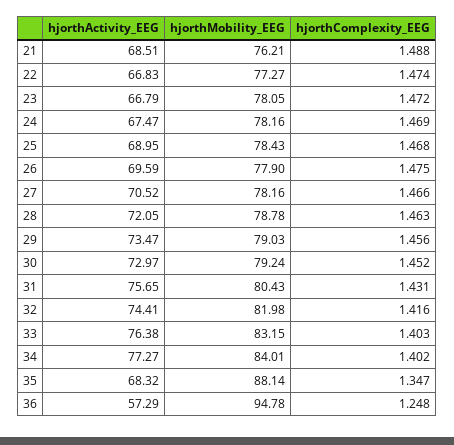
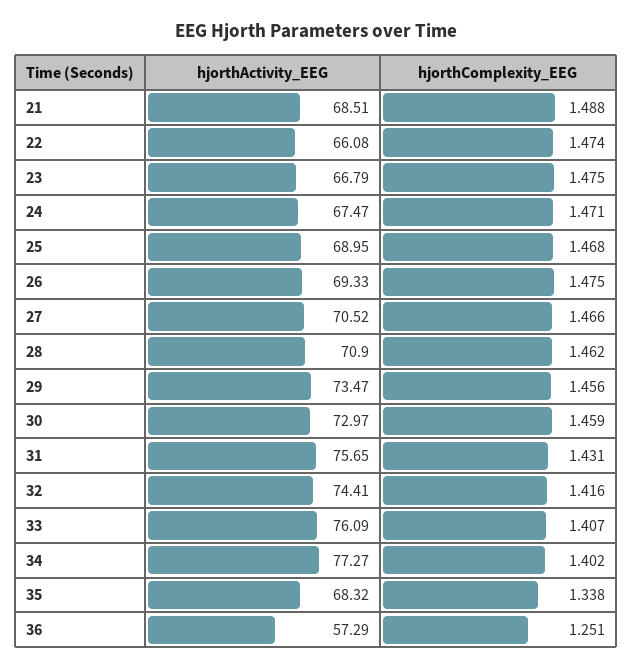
hjorthMobility_EEG, 21: 76.21 -> none
hjorthActivity_EEG, 22: 66.83 -> 66.08
hjorthMobility_EEG, 22: 77.27 -> none
hjorthMobility_EEG, 23: 78.05 -> none
hjorthComplexity_EEG, 23: 1.472 -> 1.475
hjorthMobility_EEG, 24: 78.16 -> none
hjorthComplexity_EEG, 24: 1.469 -> 1.471
hjorthMobility_EEG, 25: 78.43 -> none
hjorthActivity_EEG, 26: 69.59 -> 69.33
hjorthMobility_EEG, 26: 77.9 -> none
hjorthMobility_EEG, 27: 78.16 -> none
hjorthActivity_EEG, 28: 72.05 -> 70.9
hjorthMobility_EEG, 28: 78.78 -> none
hjorthComplexity_EEG, 28: 1.463 -> 1.462
hjorthMobility_EEG, 29: 79.03 -> none
hjorthMobility_EEG, 30: 79.24 -> none
hjorthComplexity_EEG, 30: 1.452 -> 1.459
hjorthMobility_EEG, 31: 80.43 -> none
hjorthMobility_EEG, 32: 81.98 -> none
hjorthActivity_EEG, 33: 76.38 -> 76.09
hjorthMobility_EEG, 33: 83.15 -> none
hjorthComplexity_EEG, 33: 1.403 -> 1.407
hjorthMobility_EEG, 34: 84.01 -> none
hjorthMobility_EEG, 35: 88.14 -> none
hjorthComplexity_EEG, 35: 1.347 -> 1.338
hjorthMobility_EEG, 36: 94.78 -> none
hjorthComplexity_EEG, 36: 1.248 -> 1.251

